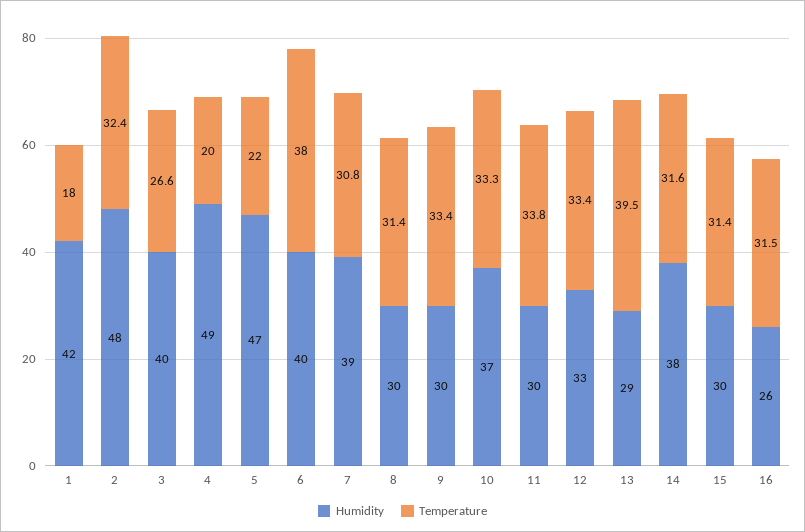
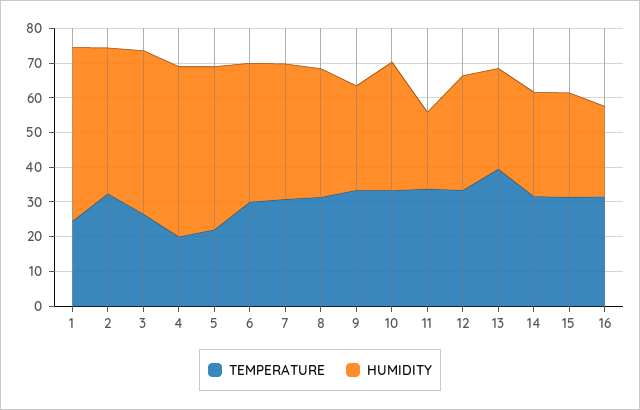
Humidity, 1: 42 -> 50
Temperature, 1: 18 -> 25
Humidity, 2: 48 -> 42.5
Humidity, 3: 40 -> 47.5
Temperature, 6: 38 -> 30
Humidity, 8: 30 -> 37.5
Humidity, 11: 30 -> 22.5
Humidity, 14: 38 -> 30

